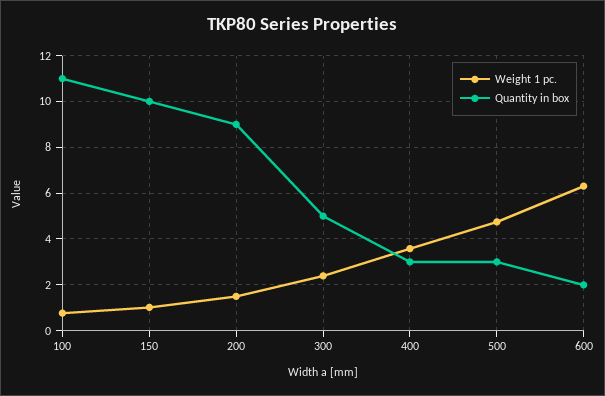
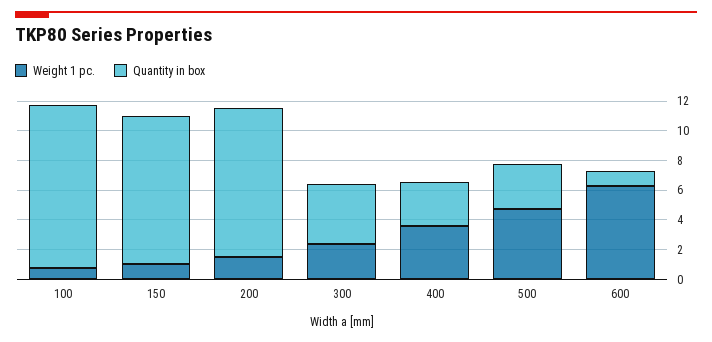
Quantity in box, 200: 9 -> 10
Quantity in box, 300: 5 -> 4
Quantity in box, 600: 2 -> 1

